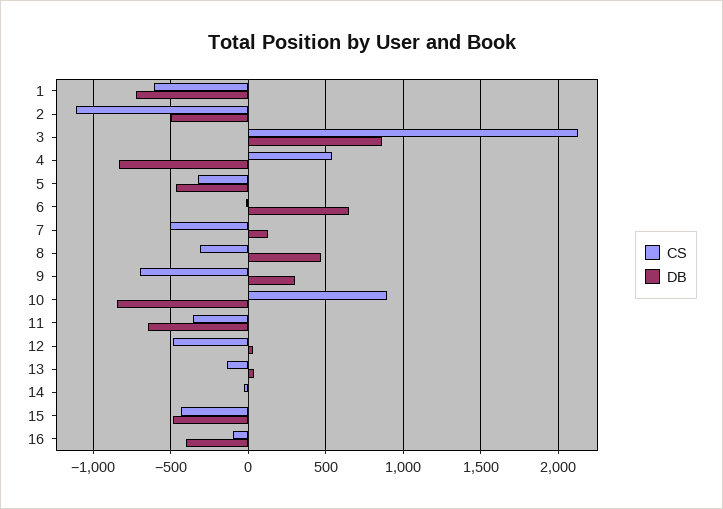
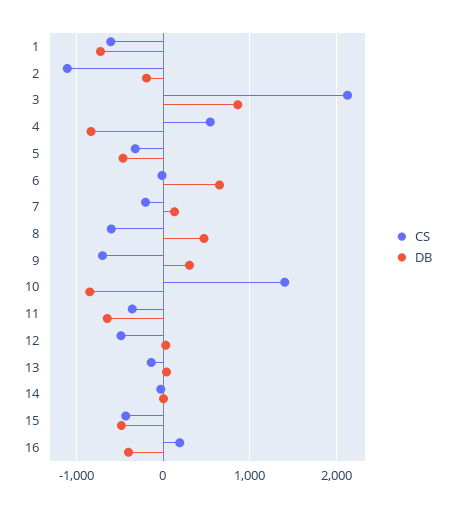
DB, 2: -500 -> -200
CS, 7: -500 -> -200
CS, 8: -300 -> -600
CS, 10: 900 -> 1400
CS, 16: -100 -> 200

